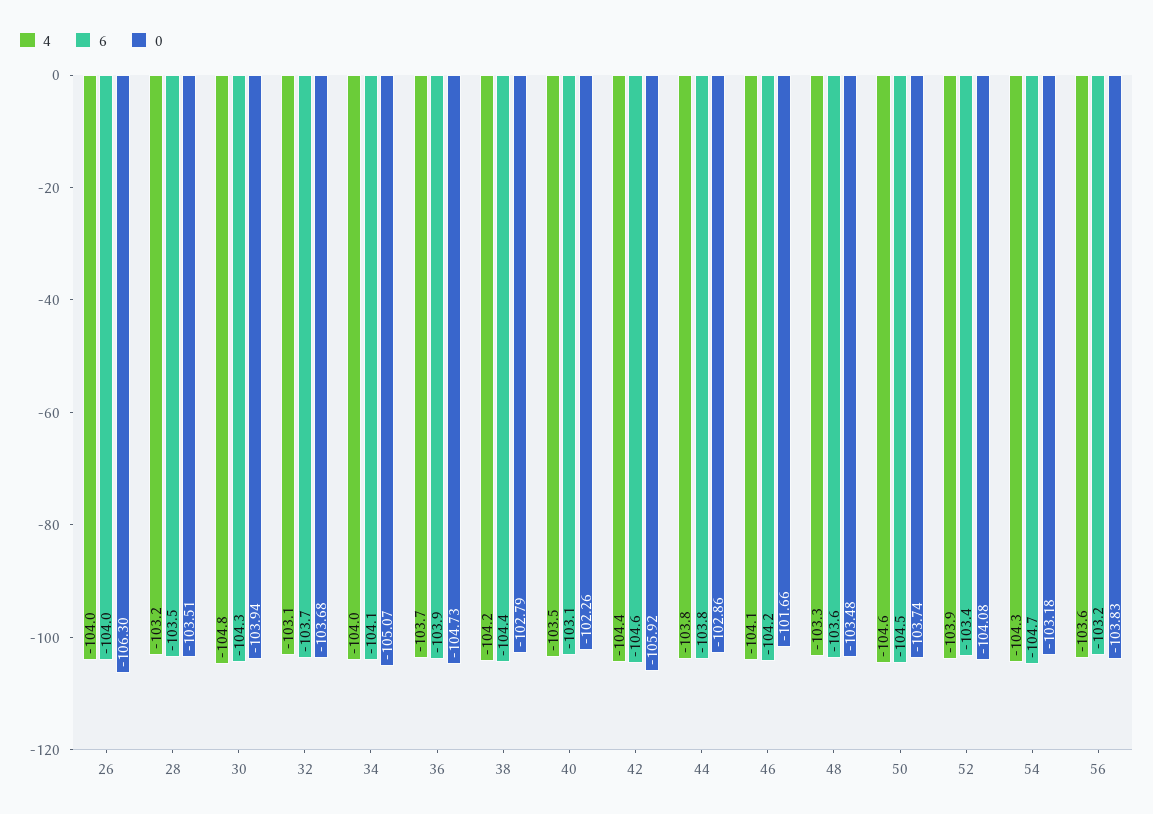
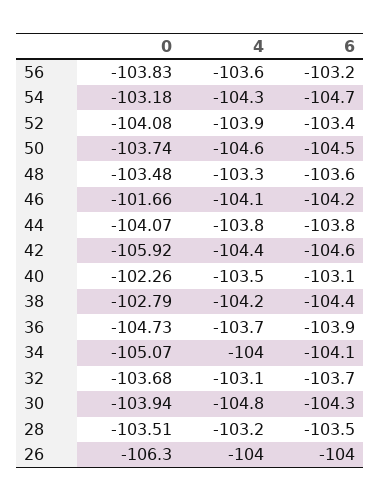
0, 44: -102.86 -> -104.07

